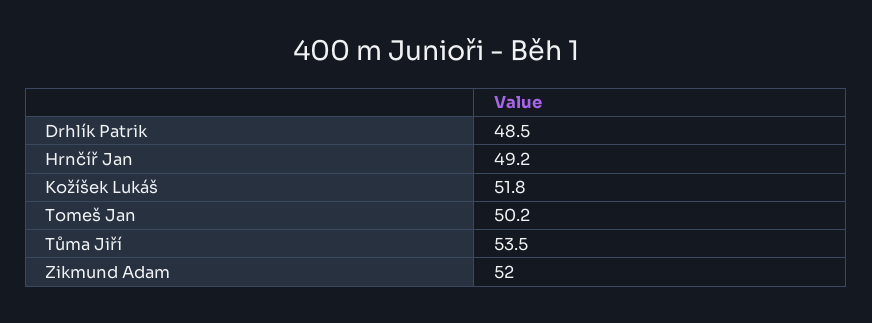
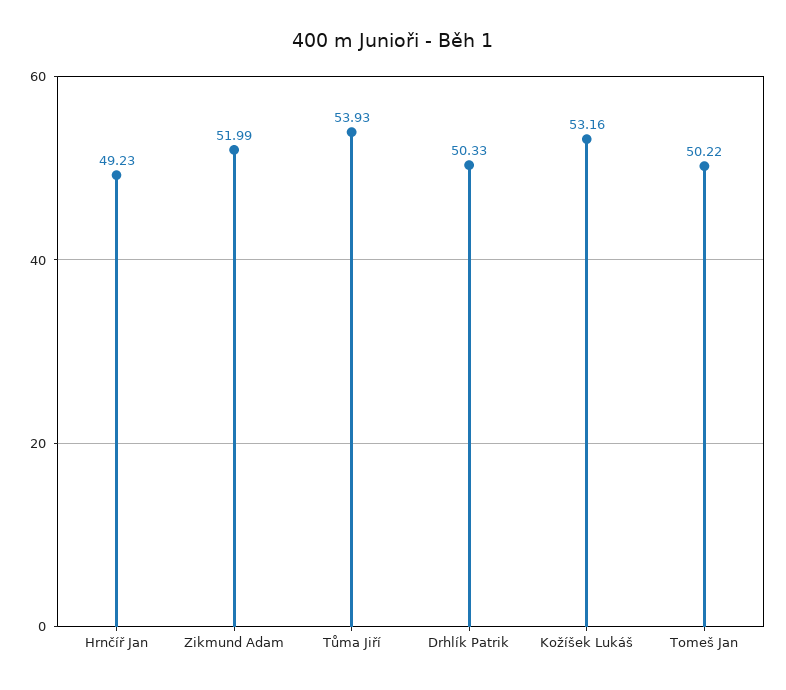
Drhlík Patrik: 48.5 -> 50.33
Kožíšek Lukáš: 51.8 -> 53.16
Tůma Jiří: 53.5 -> 53.93

